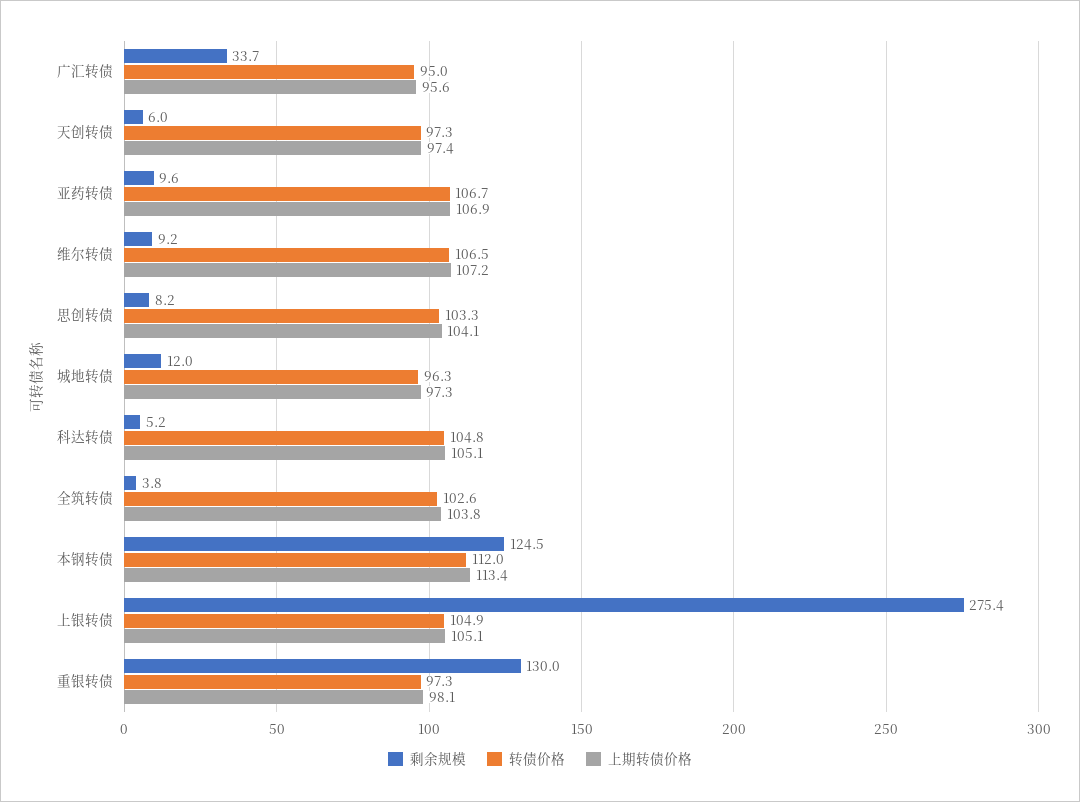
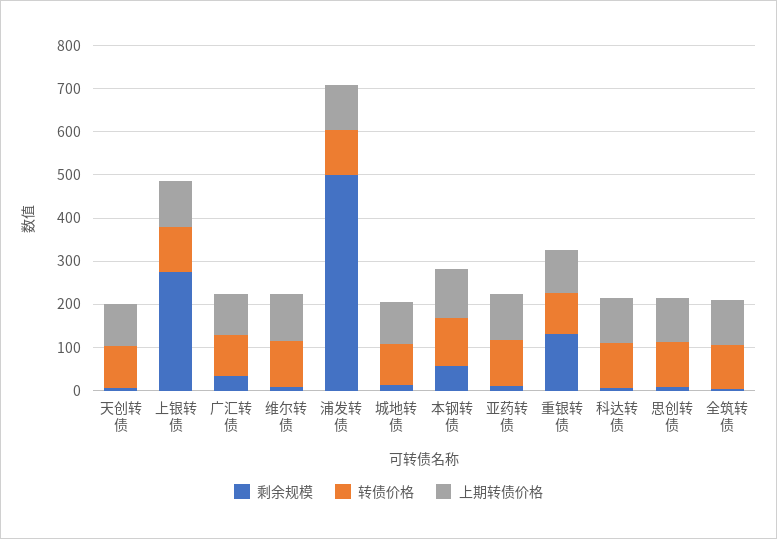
剩余规模, 本钢转债: 124.5 -> 60
剩余规模, 浦发转债: none -> 500
转债价格, 浦发转债: none -> 100
上期转债价格, 浦发转债: none -> 100

